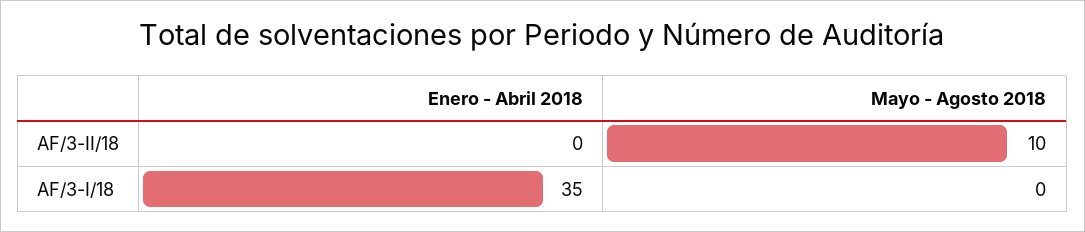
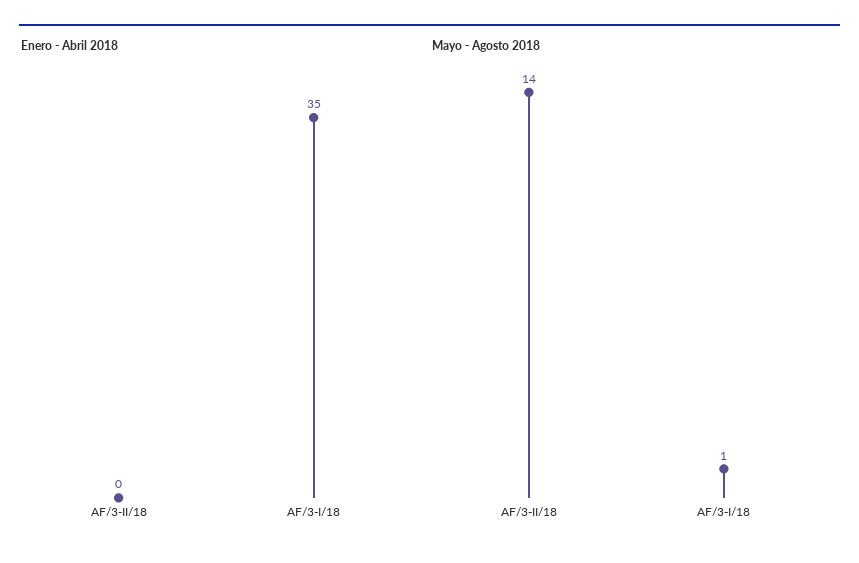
Mayo - Agosto 2018, AF/3-II/18: 10 -> 14
Mayo - Agosto 2018, AF/3-I/18: 0 -> 1

